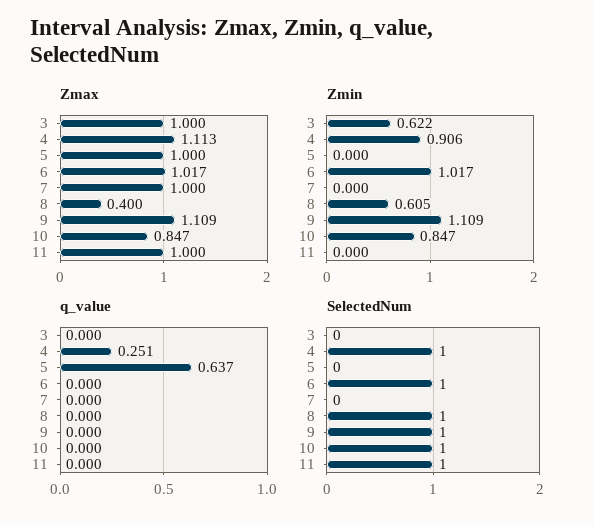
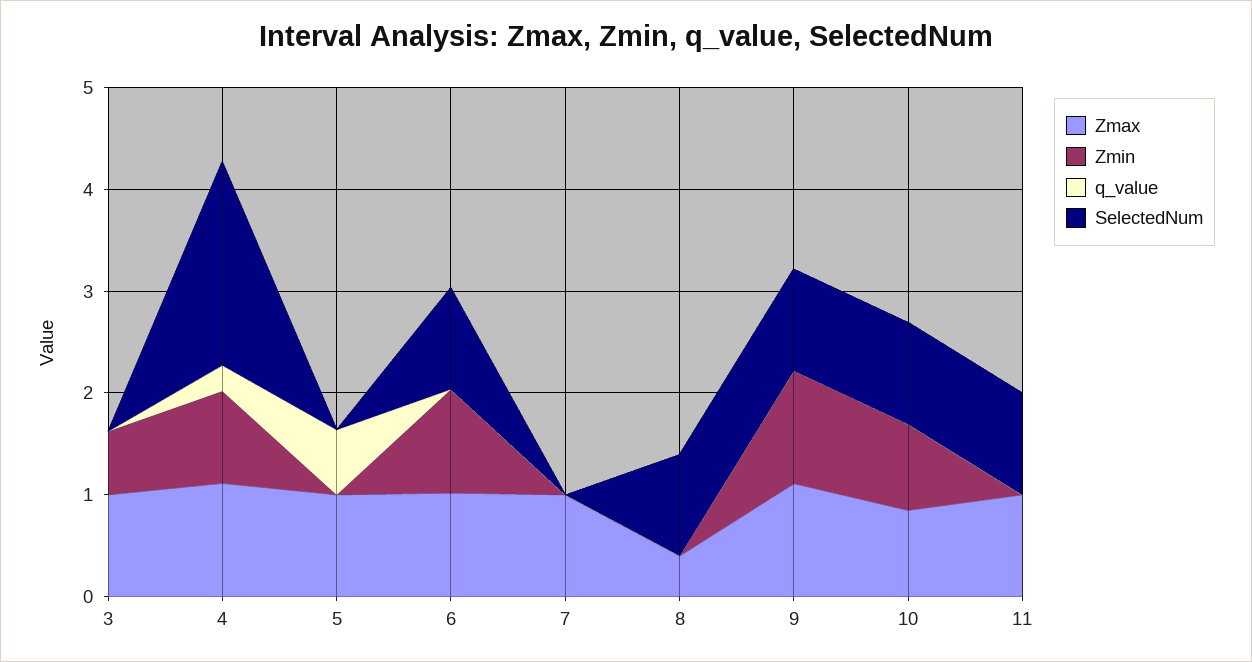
Zmin, 8: 0.605 -> 0
SelectedNum, 4: 1 -> 2

